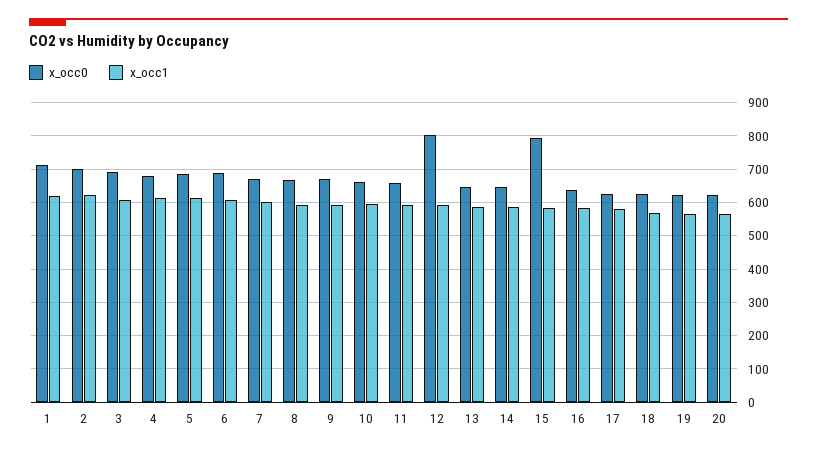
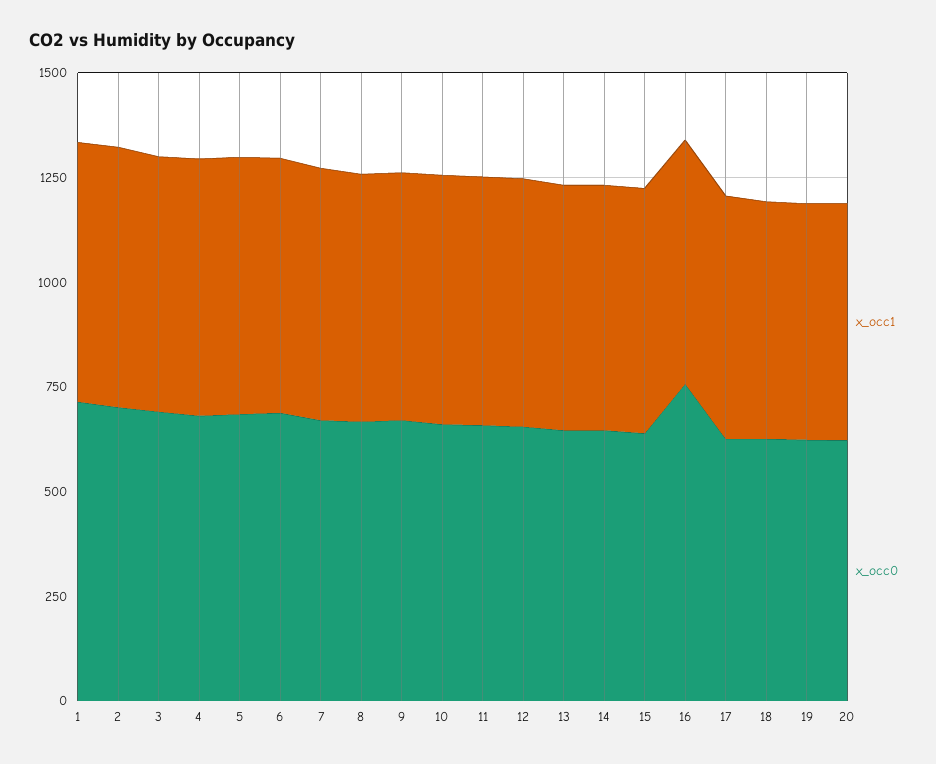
x_occ0, 12: 800 -> 650
x_occ0, 15: 800 -> 650
x_occ0, 16: 640 -> 750

